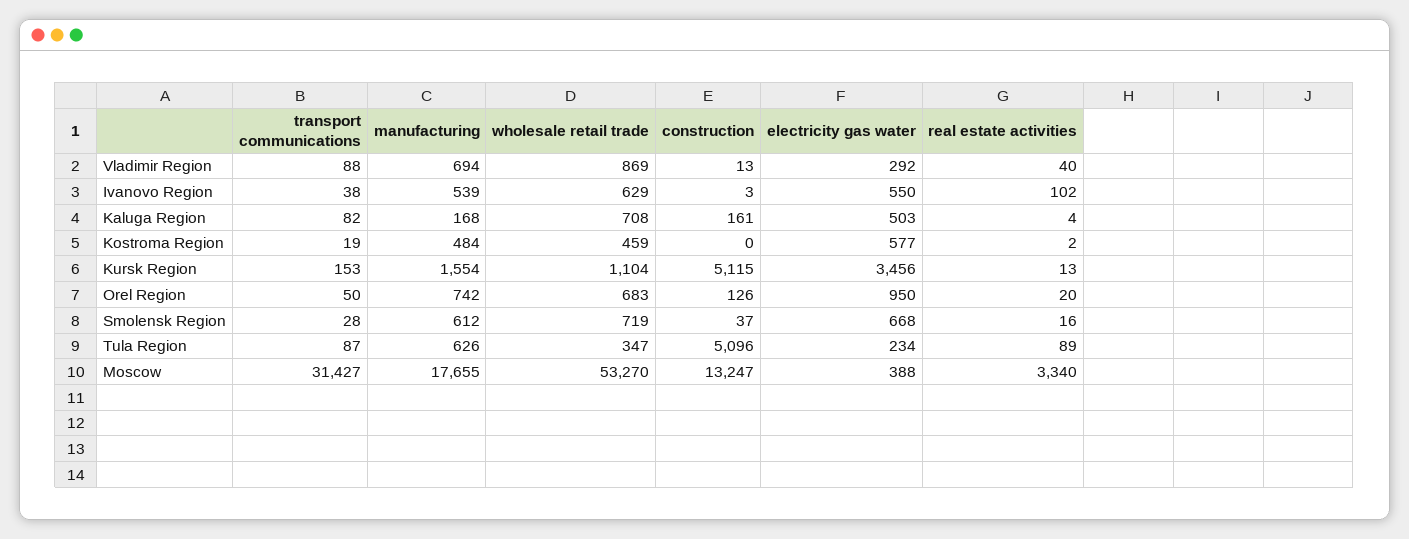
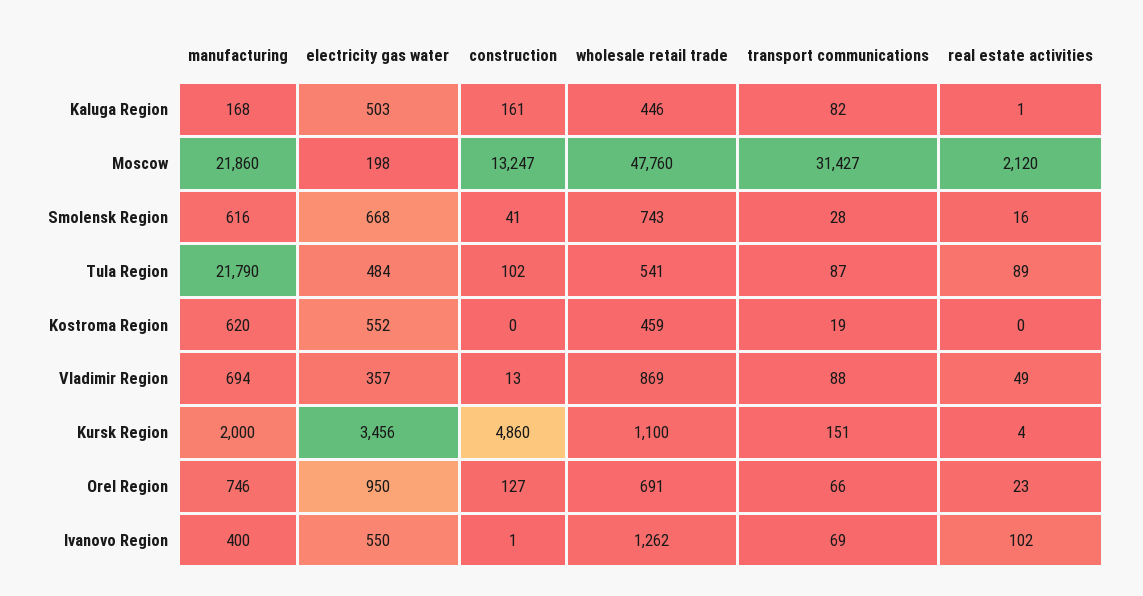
electricity gas water, Vladimir Region: 292 -> 357
real estate activities, Vladimir Region: 40 -> 49
transport communications, Ivanovo Region: 38 -> 69
manufacturing, Ivanovo Region: 539 -> 400
wholesale retail trade, Ivanovo Region: 629 -> 1262
construction, Ivanovo Region: 3 -> 1
wholesale retail trade, Kaluga Region: 708 -> 446
real estate activities, Kaluga Region: 4 -> 1
manufacturing, Kostroma Region: 484 -> 620
electricity gas water, Kostroma Region: 577 -> 552
real estate activities, Kostroma Region: 2 -> 0
transport communications, Kursk Region: 153 -> 151
manufacturing, Kursk Region: 1554 -> 2000
wholesale retail trade, Kursk Region: 1104 -> 1100
construction, Kursk Region: 5115 -> 4860
real estate activities, Kursk Region: 13 -> 4
transport communications, Orel Region: 50 -> 66
manufacturing, Orel Region: 742 -> 746
wholesale retail trade, Orel Region: 683 -> 691
construction, Orel Region: 126 -> 127
real estate activities, Orel Region: 20 -> 23
manufacturing, Smolensk Region: 612 -> 616
wholesale retail trade, Smolensk Region: 719 -> 743
construction, Smolensk Region: 37 -> 41
manufacturing, Tula Region: 626 -> 21790
wholesale retail trade, Tula Region: 347 -> 541
construction, Tula Region: 5096 -> 102
electricity gas water, Tula Region: 234 -> 484
manufacturing, Moscow: 17655 -> 21860
wholesale retail trade, Moscow: 53270 -> 47760
electricity gas water, Moscow: 388 -> 198
real estate activities, Moscow: 3340 -> 2120

